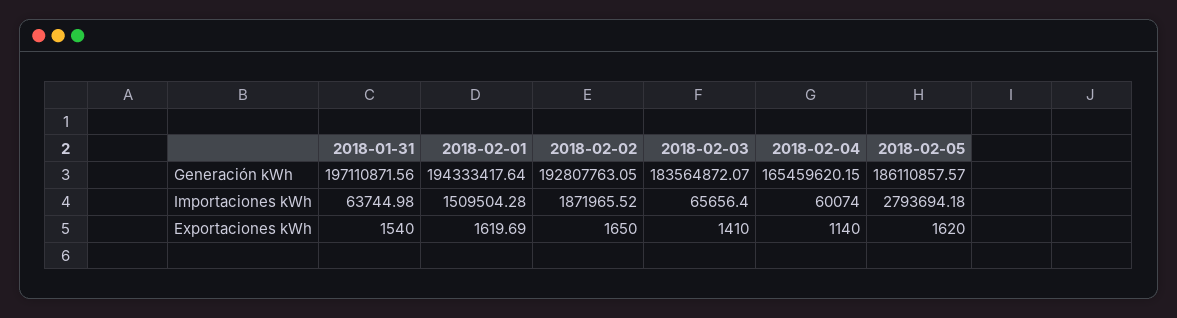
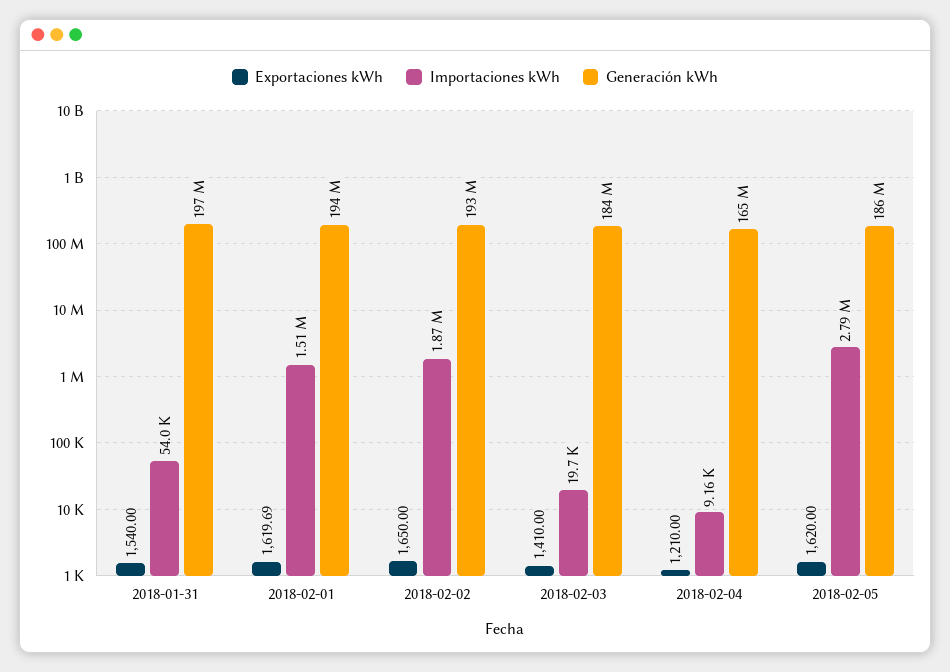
Importaciones kWh, 2018-01-31: 63744.98 -> 54000
Importaciones kWh, 2018-02-03: 65656.4 -> 19700
Importaciones kWh, 2018-02-04: 60074 -> 9160
Exportaciones kWh, 2018-02-04: 1140 -> 1210

